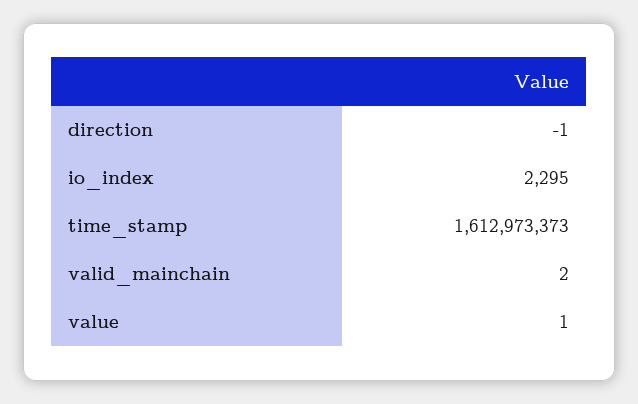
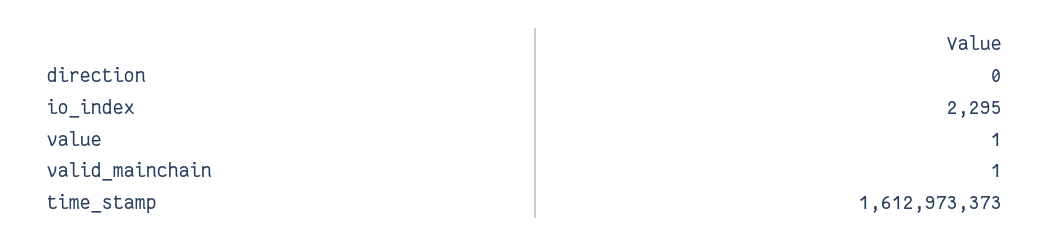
direction: -1 -> 0
valid_mainchain: 2 -> 1

